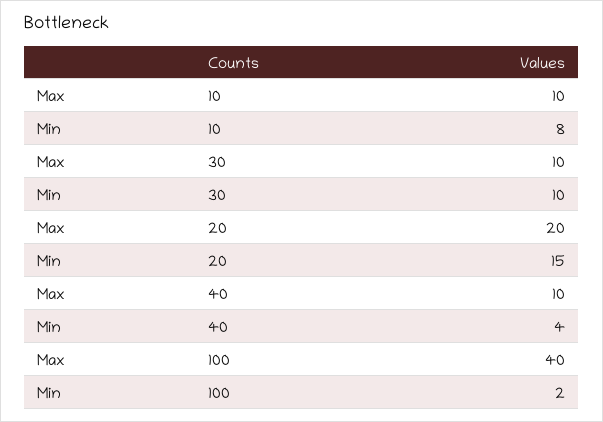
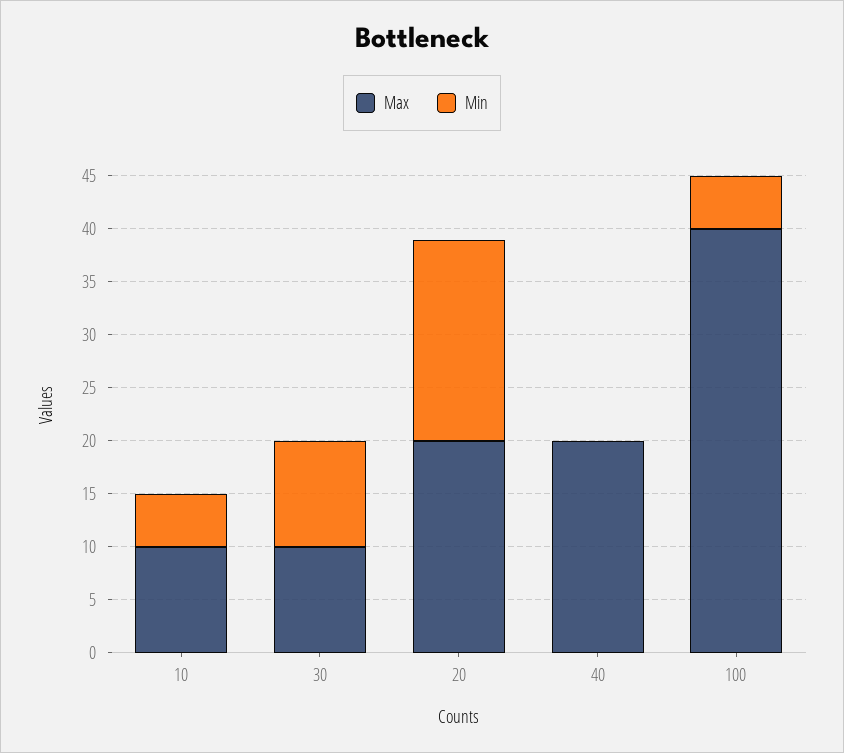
Min, 10: 8 -> 5
Min, 20: 15 -> 19
Max, 40: 10 -> 20
Min, 40: 4 -> 0
Min, 100: 2 -> 5

